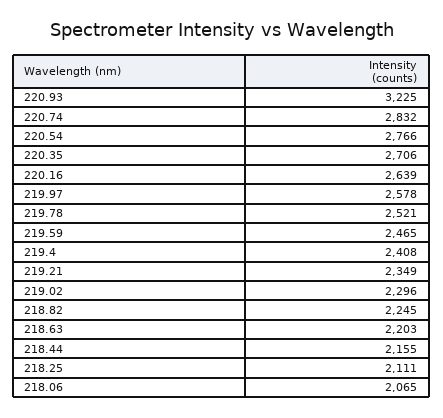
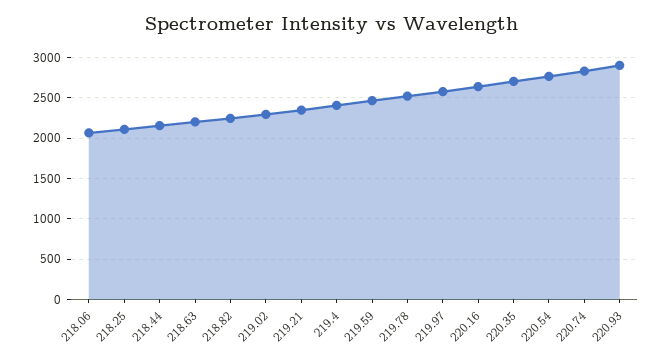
220.93: 3225 -> 2900

